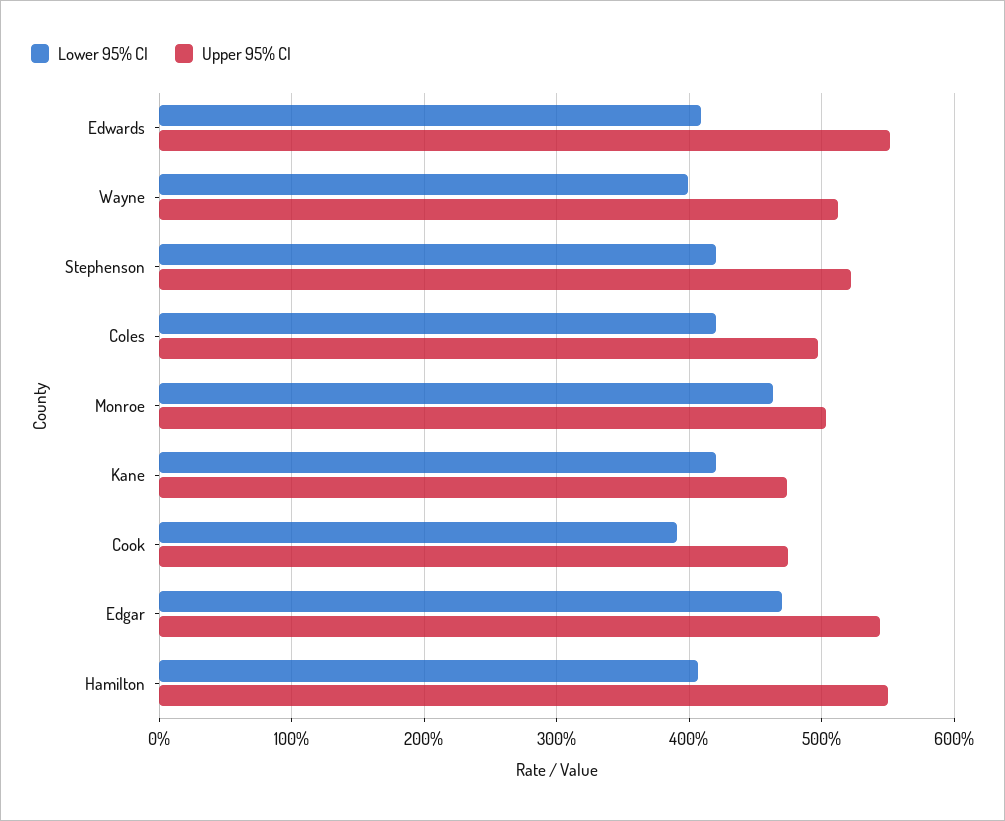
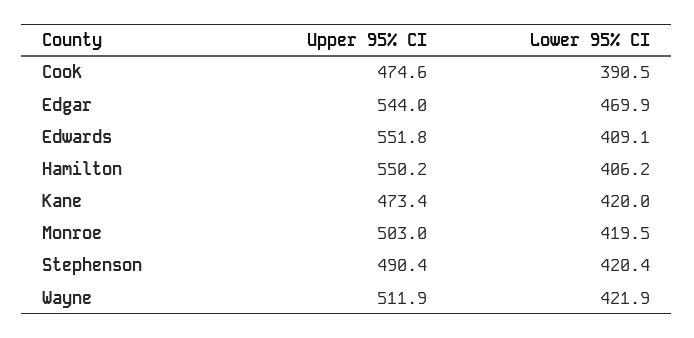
Lower 95% CI, Wayne: 400 -> 421.9
Upper 95% CI, Stephenson: 520 -> 490.4
Lower 95% CI, Coles: 420 -> none
Upper 95% CI, Coles: 500 -> none
Lower 95% CI, Monroe: 460 -> 419.5

